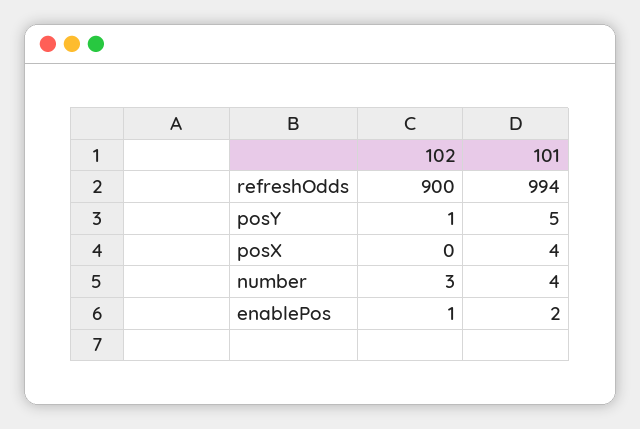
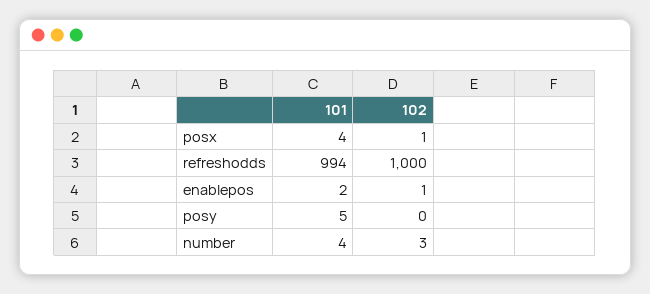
102, refreshOdds: 900 -> 1000
102, posY: 1 -> 0
102, posX: 0 -> 1

